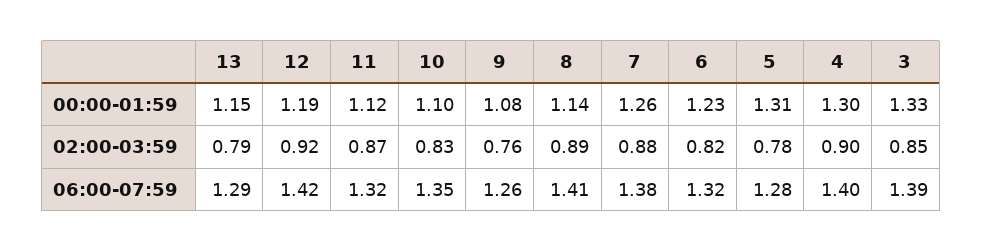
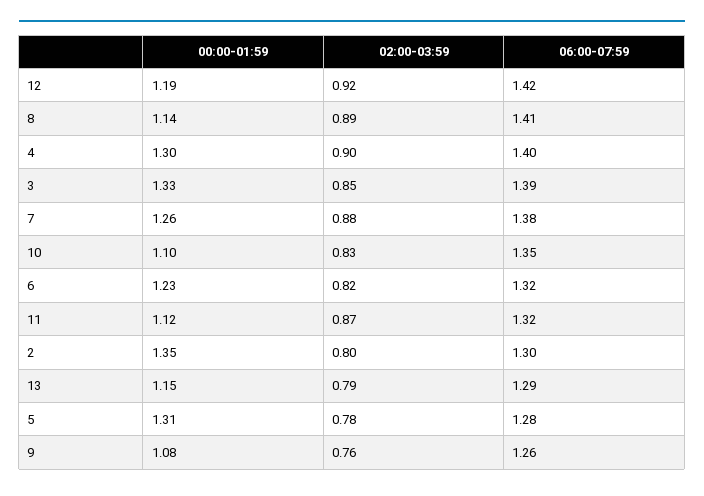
2, 00:00-01:59: none -> 1.35
2, 02:00-03:59: none -> 0.8
2, 06:00-07:59: none -> 1.3

